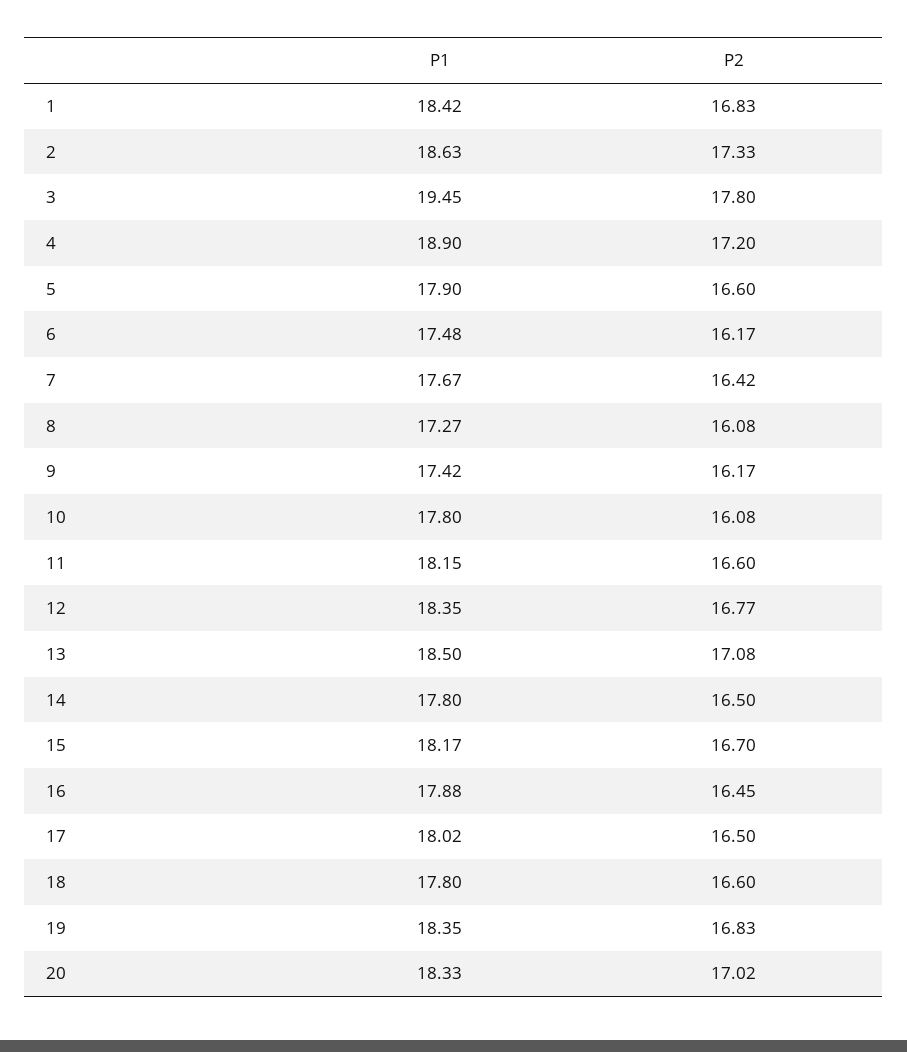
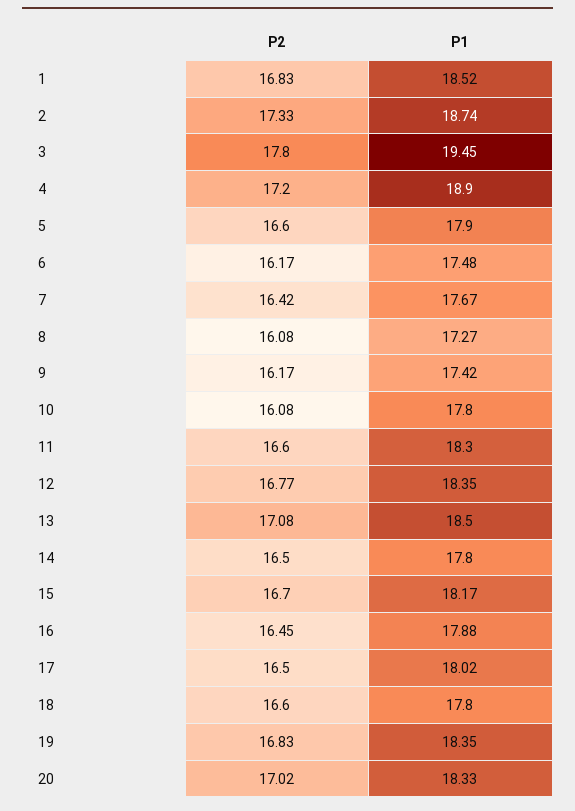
P1, 1: 18.42 -> 18.52
P1, 2: 18.63 -> 18.74
P1, 11: 18.15 -> 18.3

